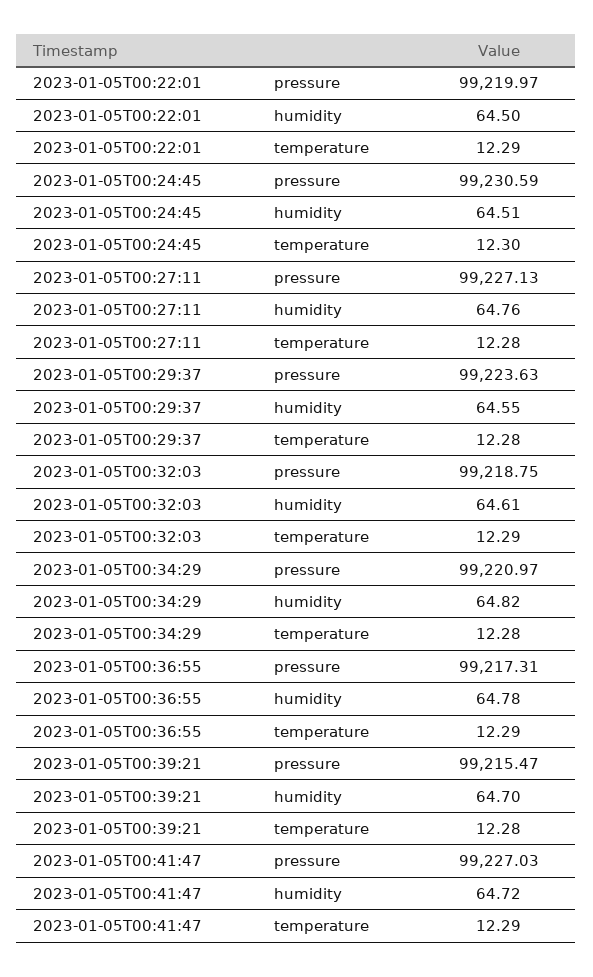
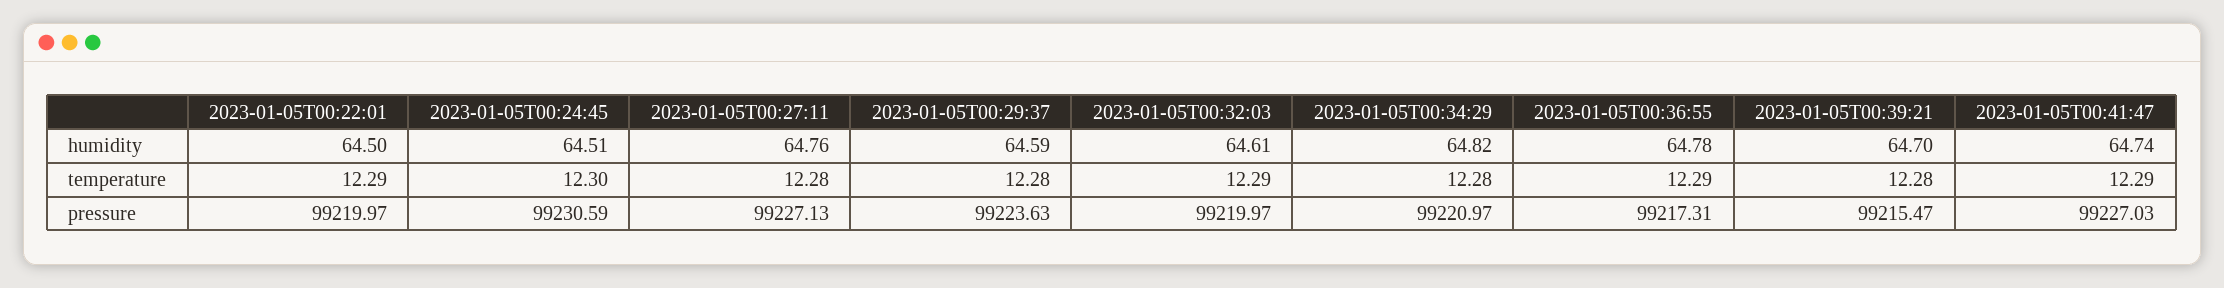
2023-01-05T00:29:37, humidity: 64.55 -> 64.59
2023-01-05T00:32:03, pressure: 99218.75 -> 99219.97
2023-01-05T00:41:47, humidity: 64.72 -> 64.74

